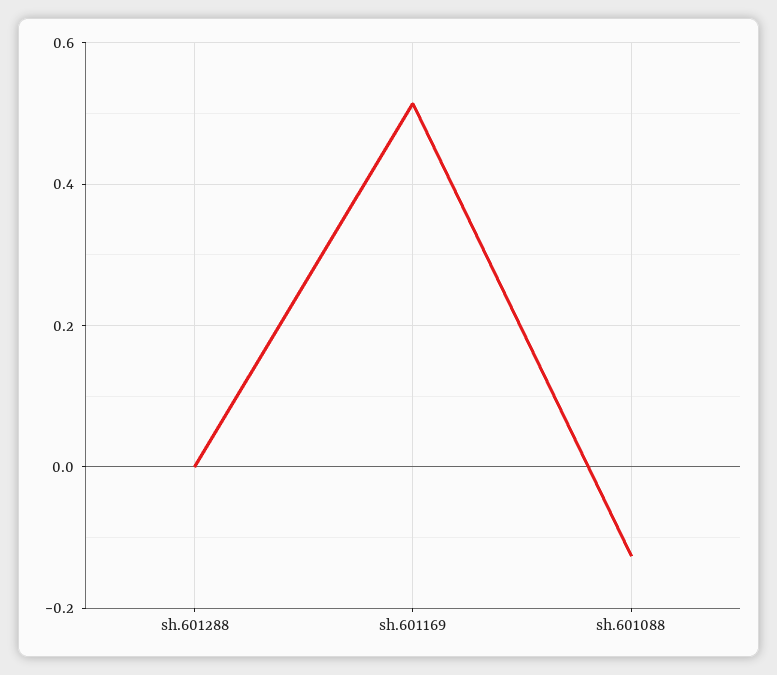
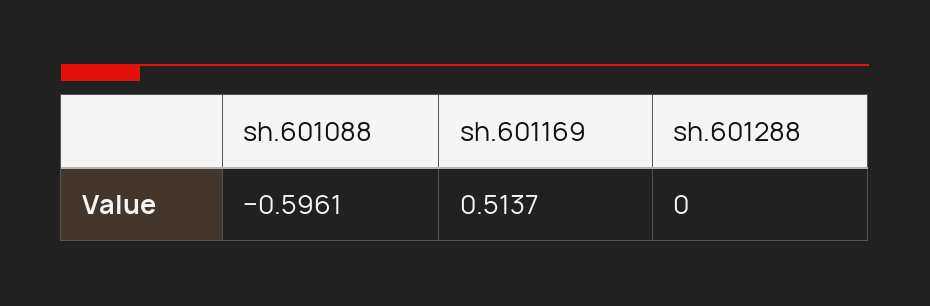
sh.601088: -0.12 -> -0.5961

